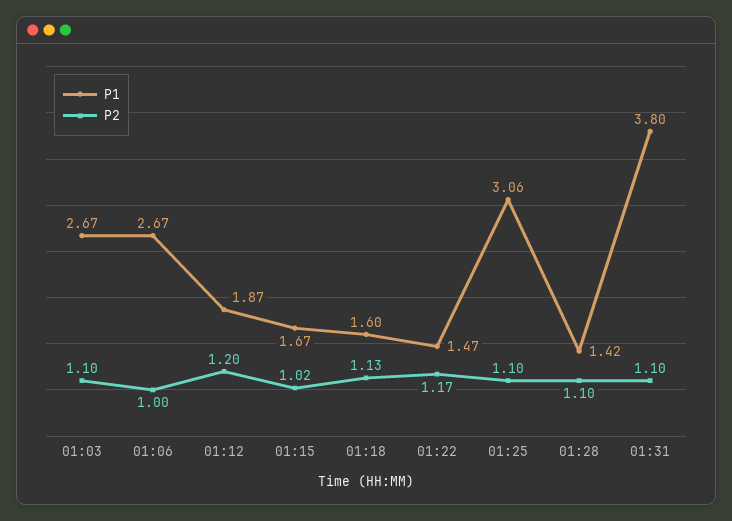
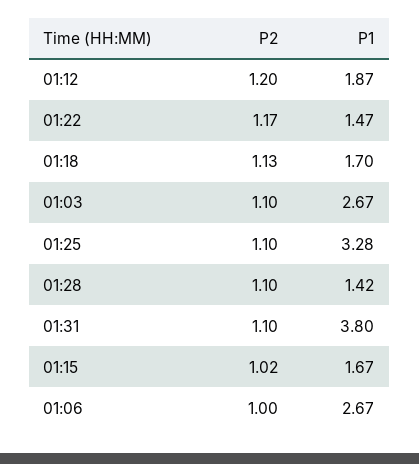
P1, 01:18: 1.6 -> 1.7
P1, 01:25: 3.06 -> 3.28

